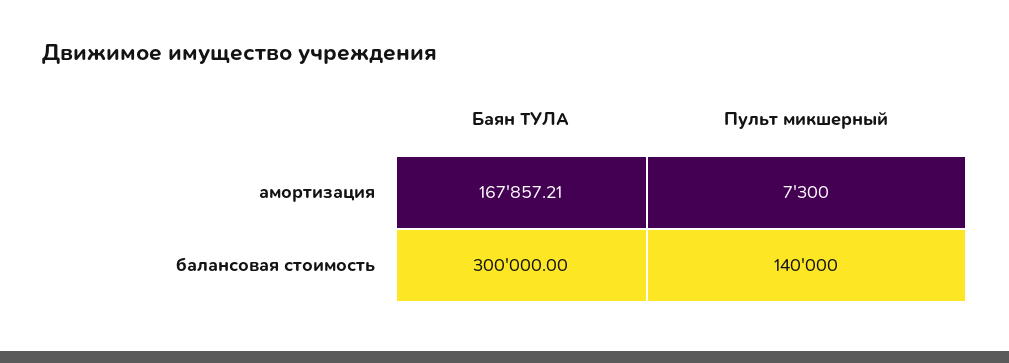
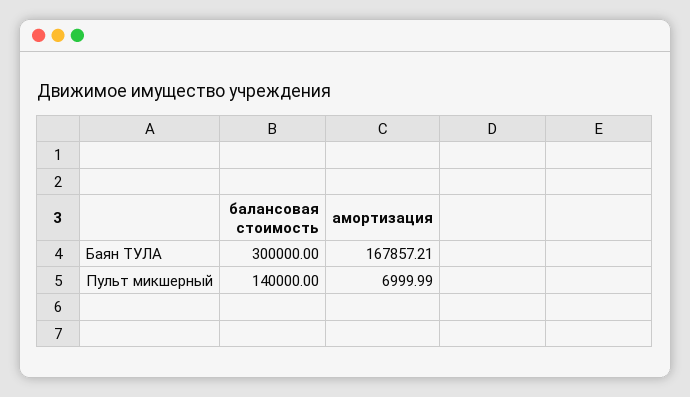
Пульт микшерный, амортизация: 7300 -> 6999.99

